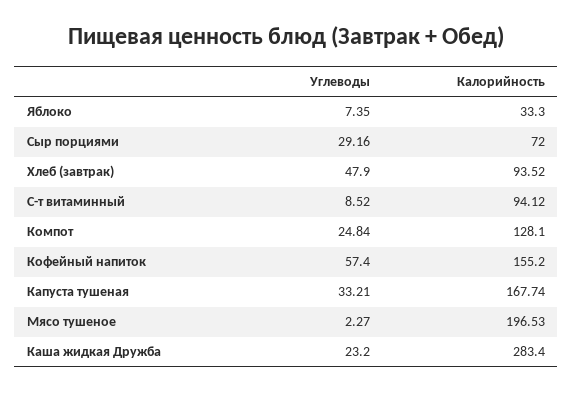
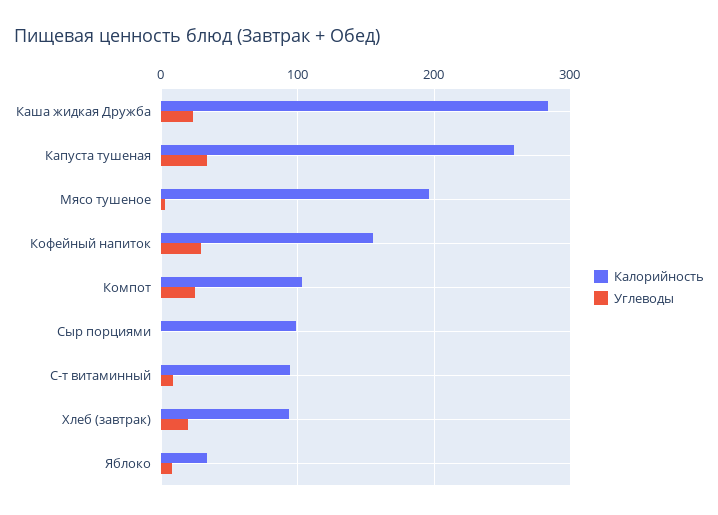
Углеводы, Сыр порциями: 29.16 -> 0
Калорийность, Сыр порциями: 72 -> 100
Углеводы, Хлеб (завтрак): 47.9 -> 20
Калорийность, Компот: 128.1 -> 100
Углеводы, Кофейный напиток: 57.4 -> 30
Калорийность, Капуста тушеная: 167.74 -> 260

